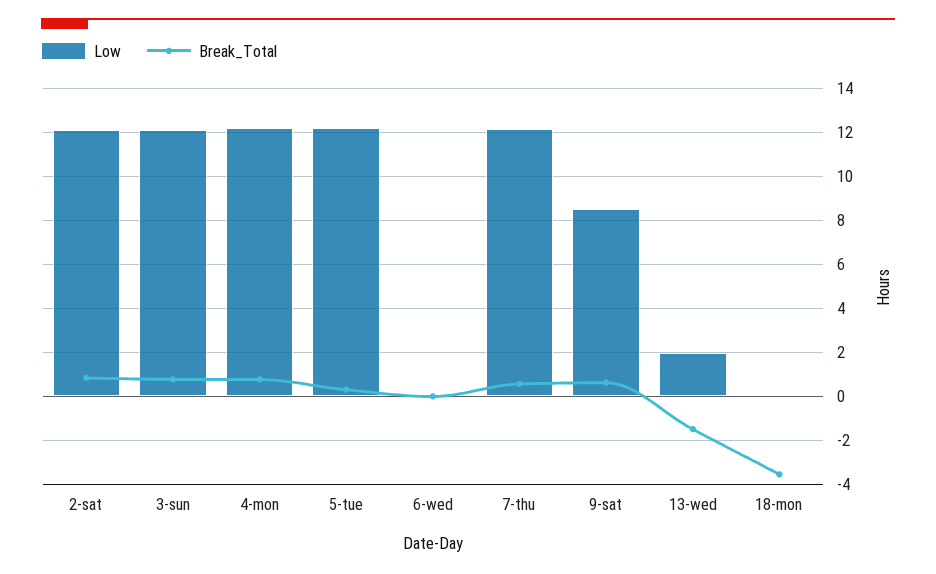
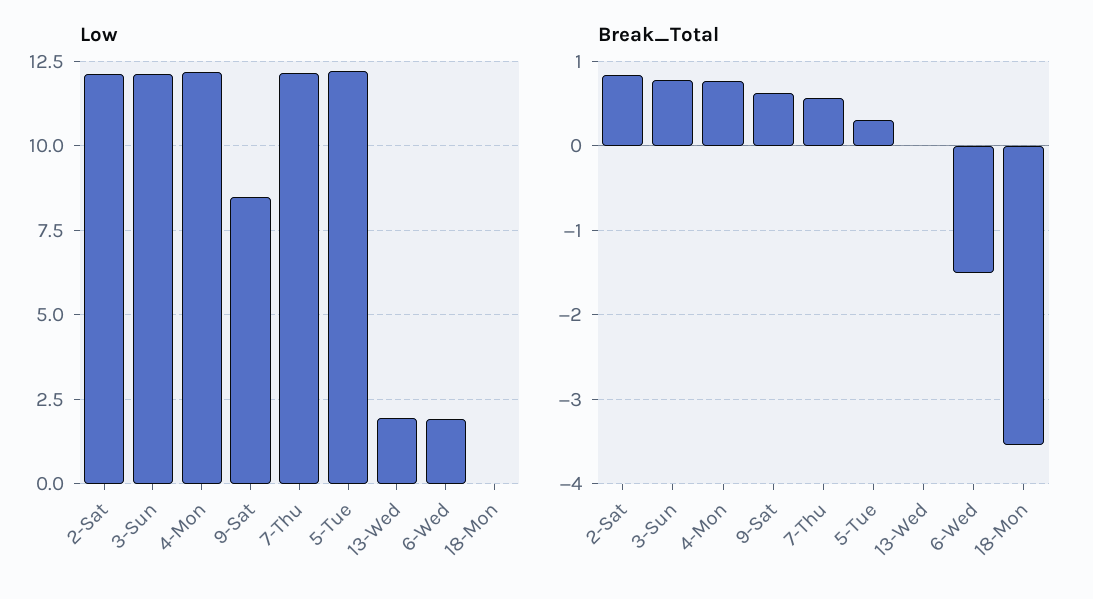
Low, 6-wed: 0 -> 2
Break_Total, 6-wed: 0 -> -1.5
Break_Total, 13-wed: -1.5 -> 0

